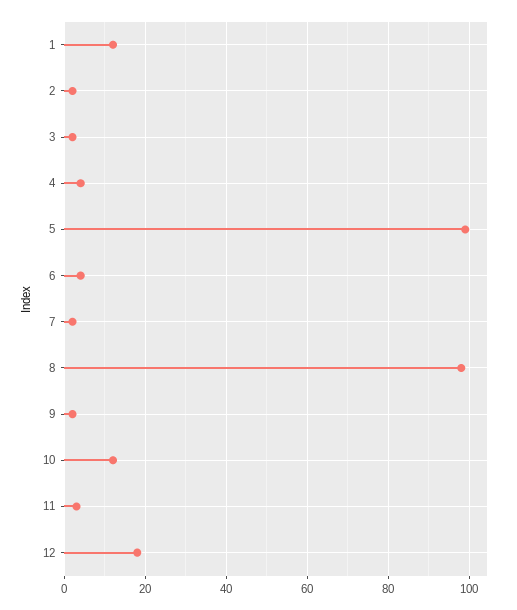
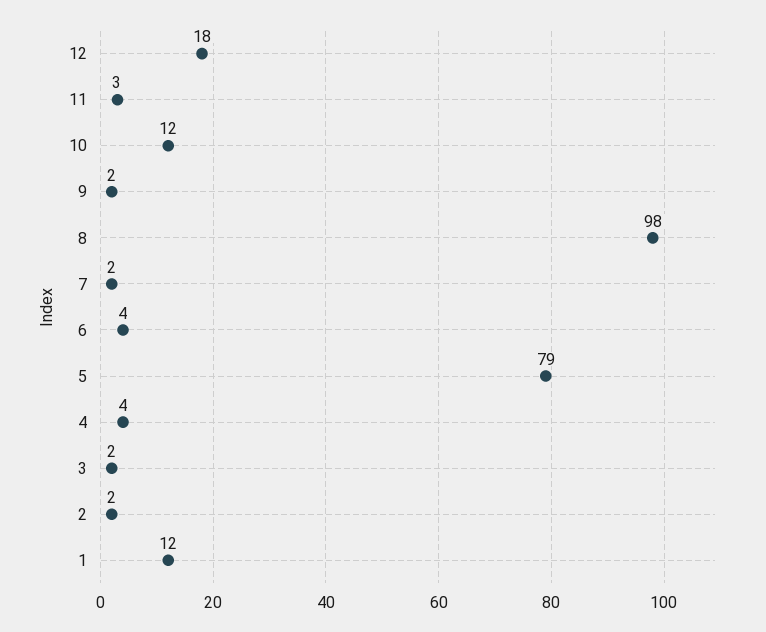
5: 100 -> 79

